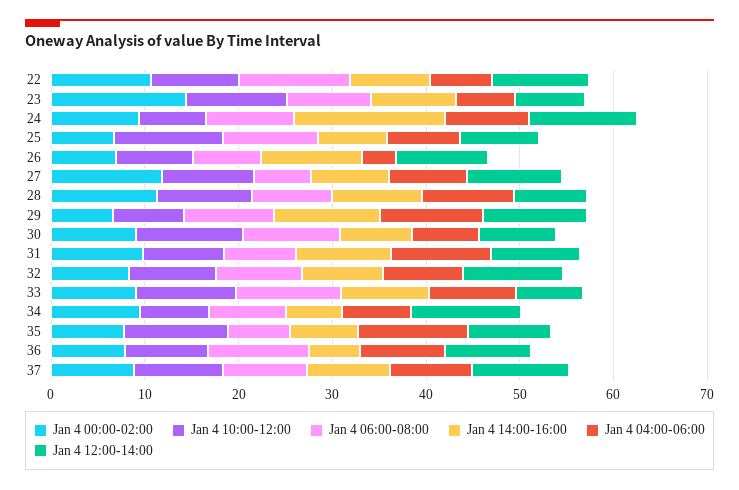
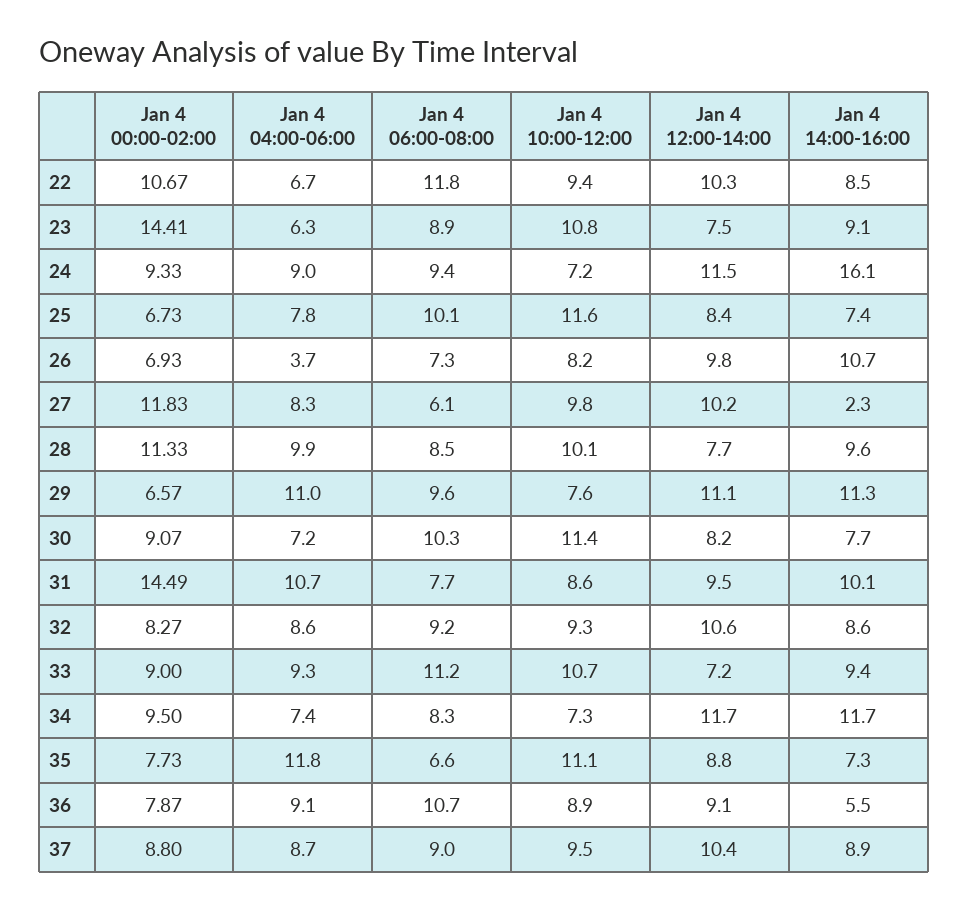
Jan 4 14:00-16:00, 27: 8 -> 2.3
Jan 4 00:00-02:00, 31: 10 -> 14.49
Jan 4 14:00-16:00, 34: 6 -> 11.7

